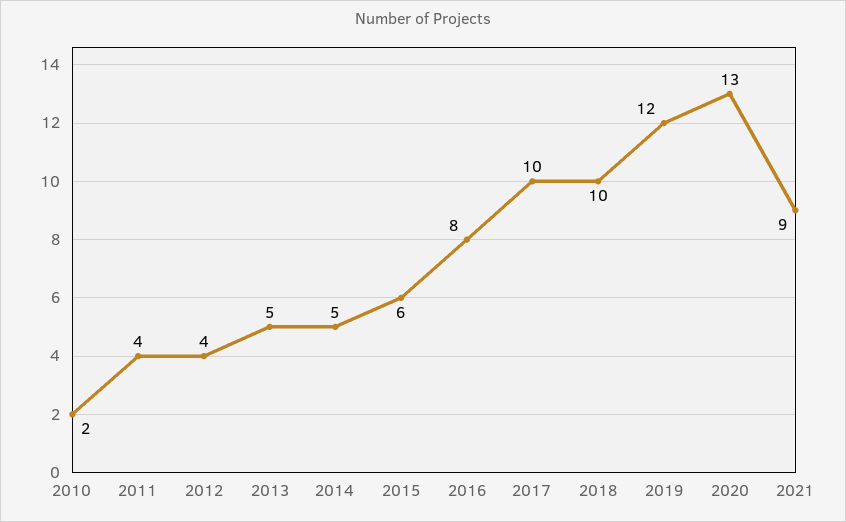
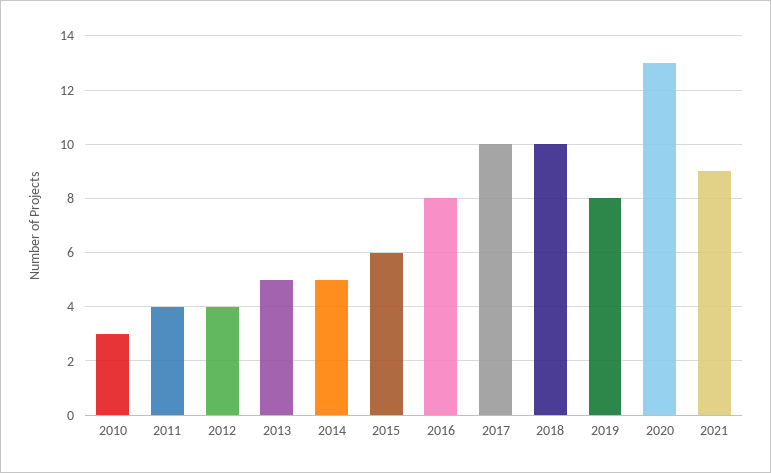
2010: 2 -> 3
2019: 12 -> 8

